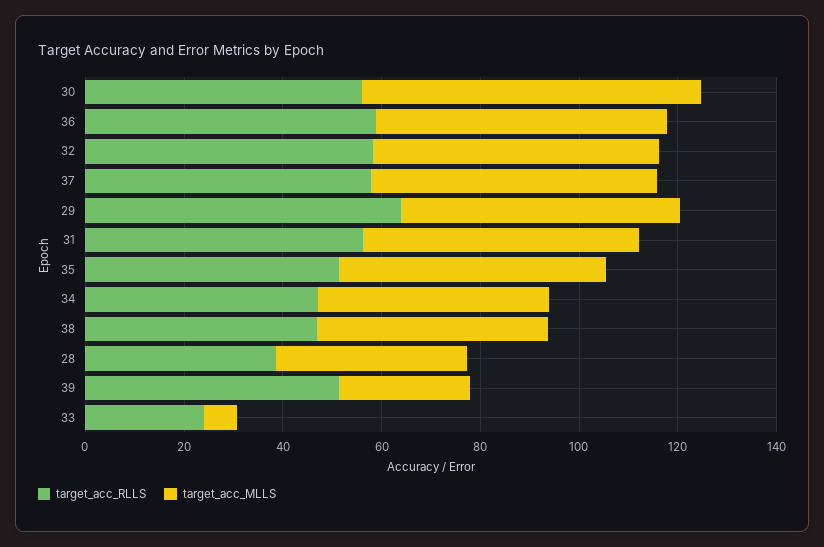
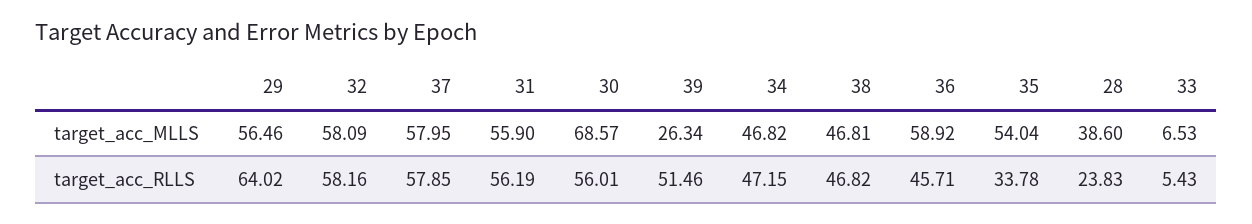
target_acc_RLLS, 36: 60 -> 45.71
target_acc_RLLS, 35: 50 -> 33.78
target_acc_RLLS, 28: 40 -> 23.83
target_acc_RLLS, 33: 25 -> 5.43

